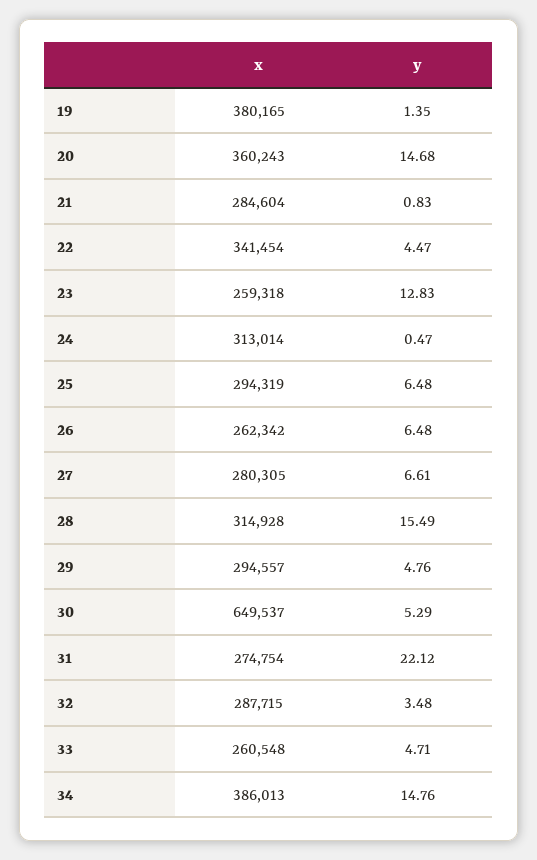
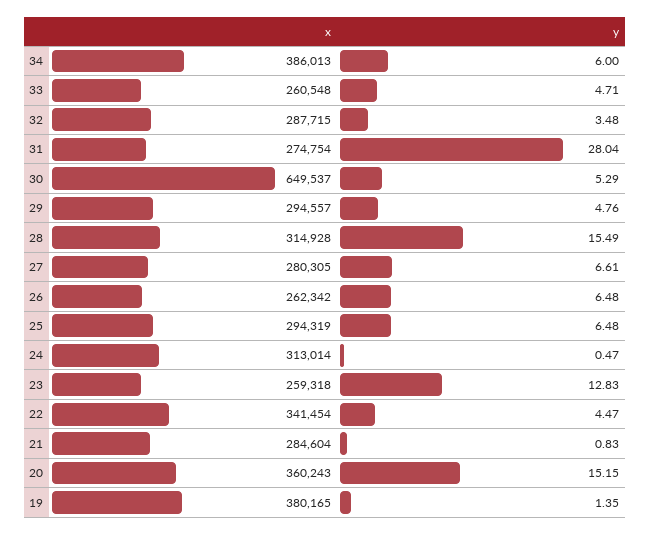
y, 20: 14.68 -> 15.15
y, 31: 22.12 -> 28.04
y, 34: 14.76 -> 6

